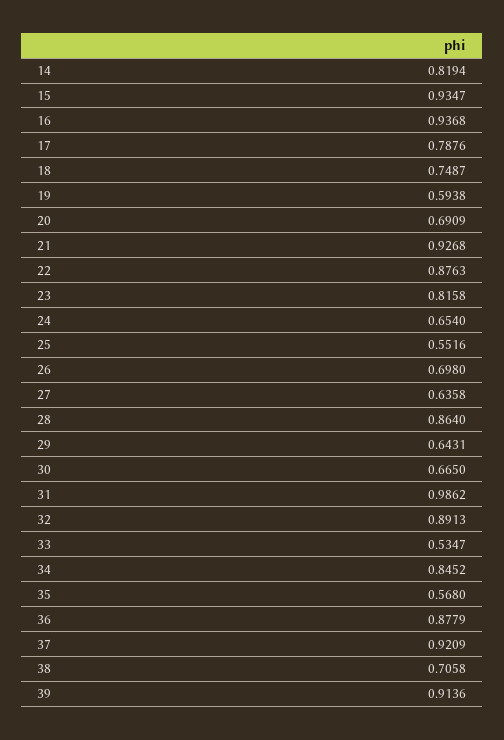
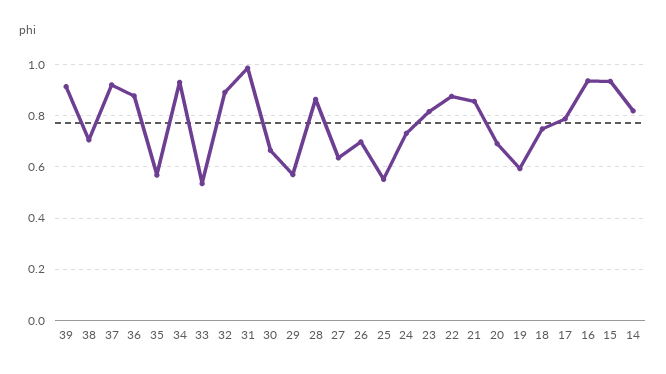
21: 0.9268 -> 0.85
24: 0.654 -> 0.725
29: 0.6431 -> 0.575
34: 0.8452 -> 0.925

